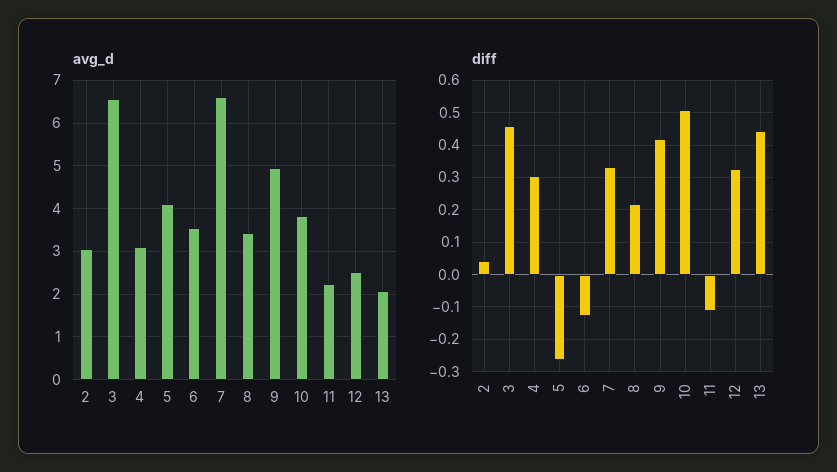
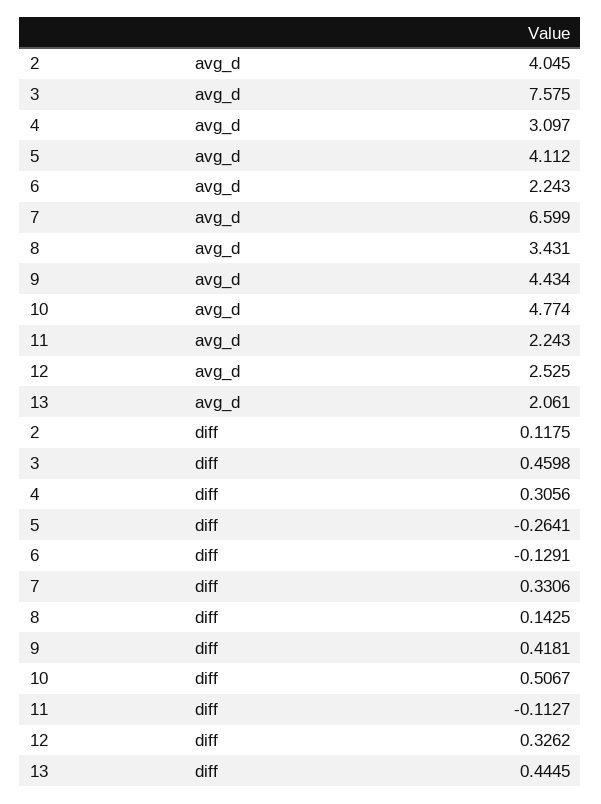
avg_d, 2: 3 -> 4.045
avg_d, 3: 6.6 -> 7.575
avg_d, 6: 3.6 -> 2.243
avg_d, 9: 5 -> 4.434
avg_d, 10: 3.8 -> 4.774
diff, 2: 0.04 -> 0.1175
diff, 8: 0.22 -> 0.1425

